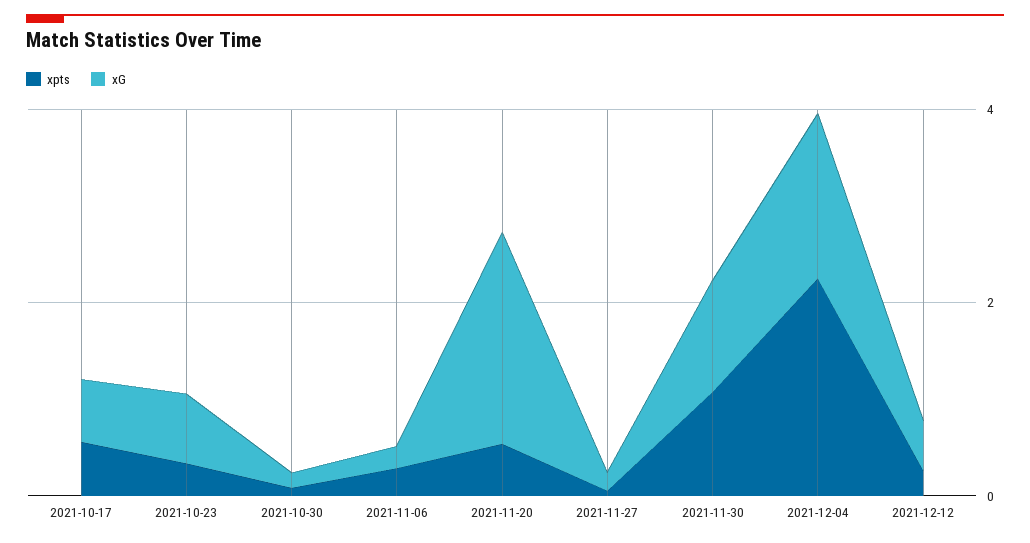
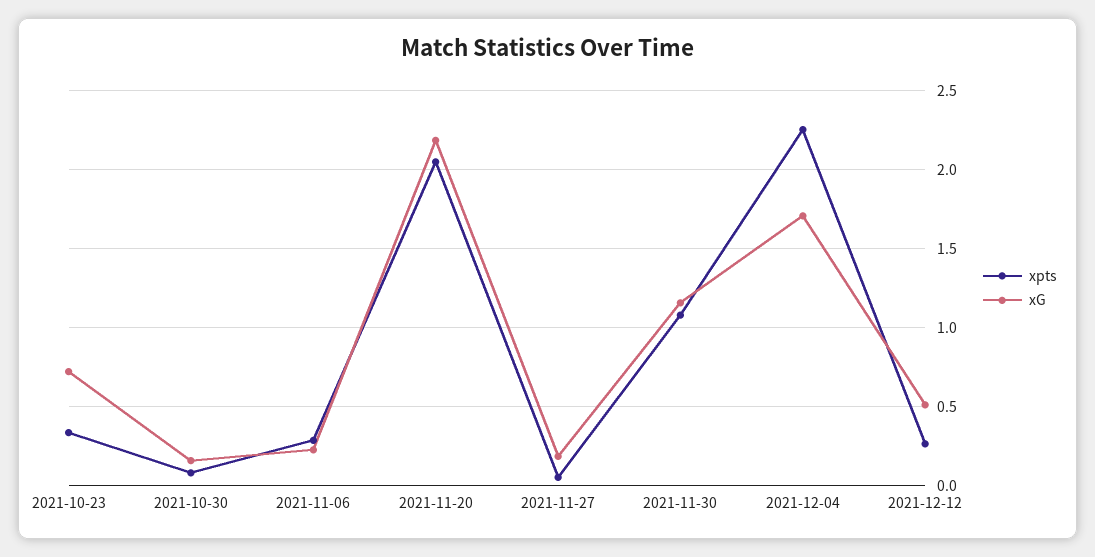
xpts, 2021-10-17: 0.5 -> none
xG, 2021-10-17: 0.5 -> none
xpts, 2021-11-20: 0.5 -> 2.05

